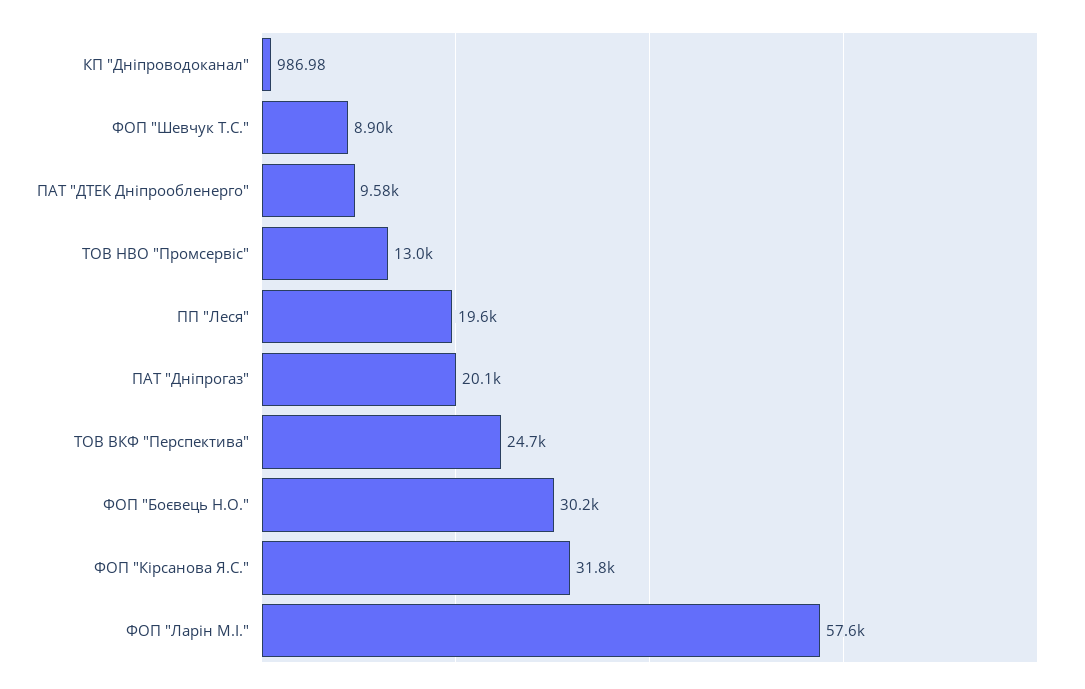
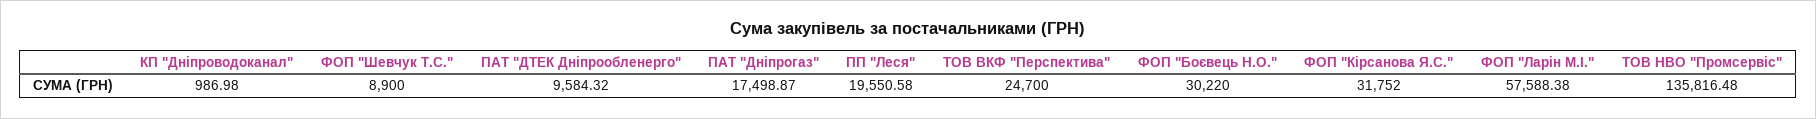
ТОВ НВО "Промсервіс": 13000 -> 135816.48
ПАТ "Дніпрогаз": 20100 -> 17498.87

